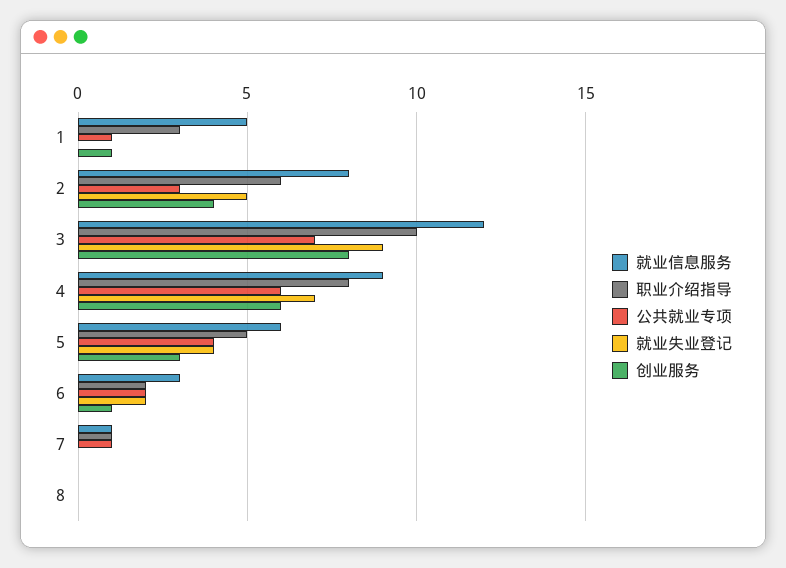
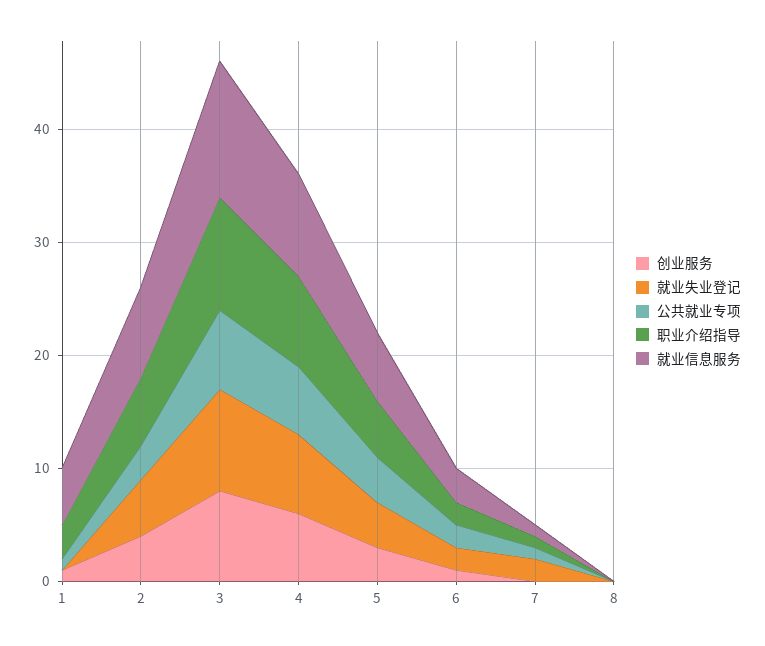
就业失业登记, 7: 0 -> 2

